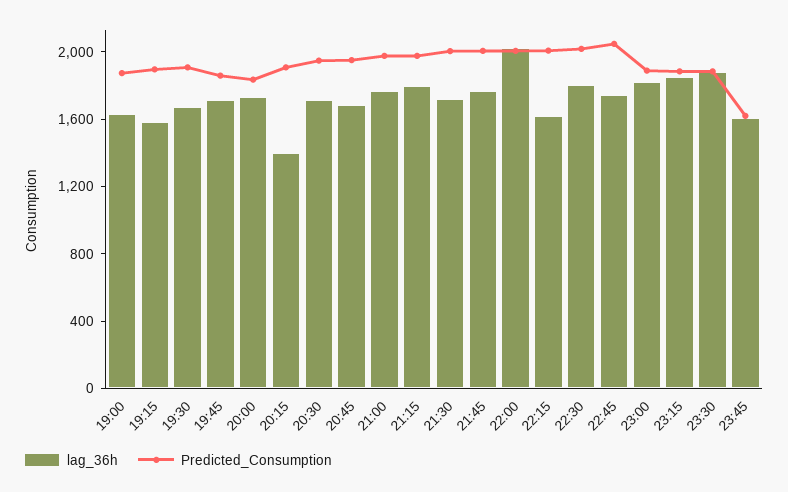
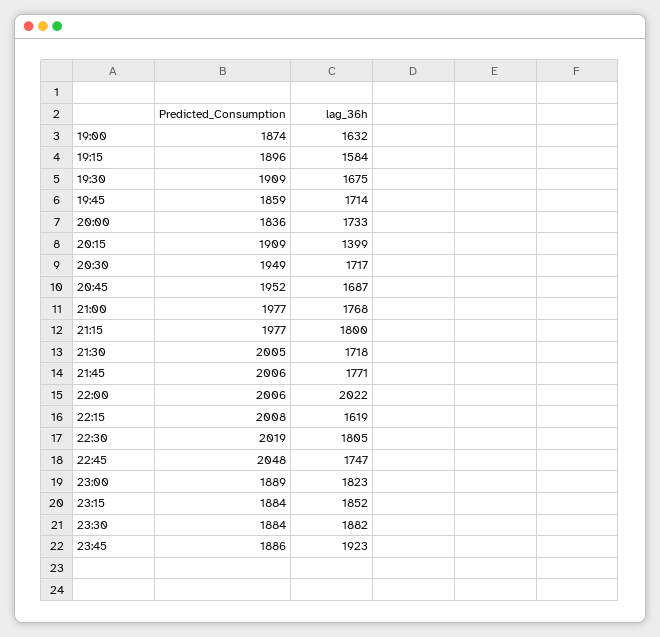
lag_36h, 23:45: 1600 -> 1923
Predicted_Consumption, 23:45: 1600 -> 1886

